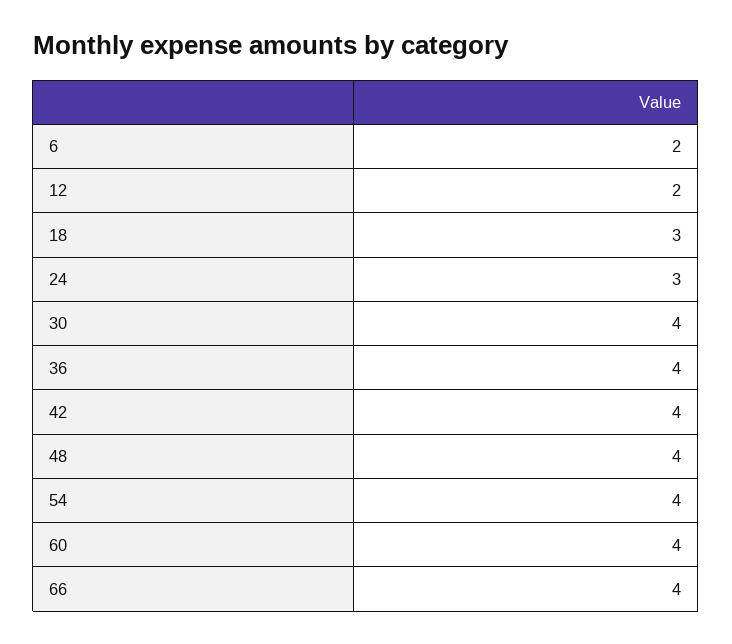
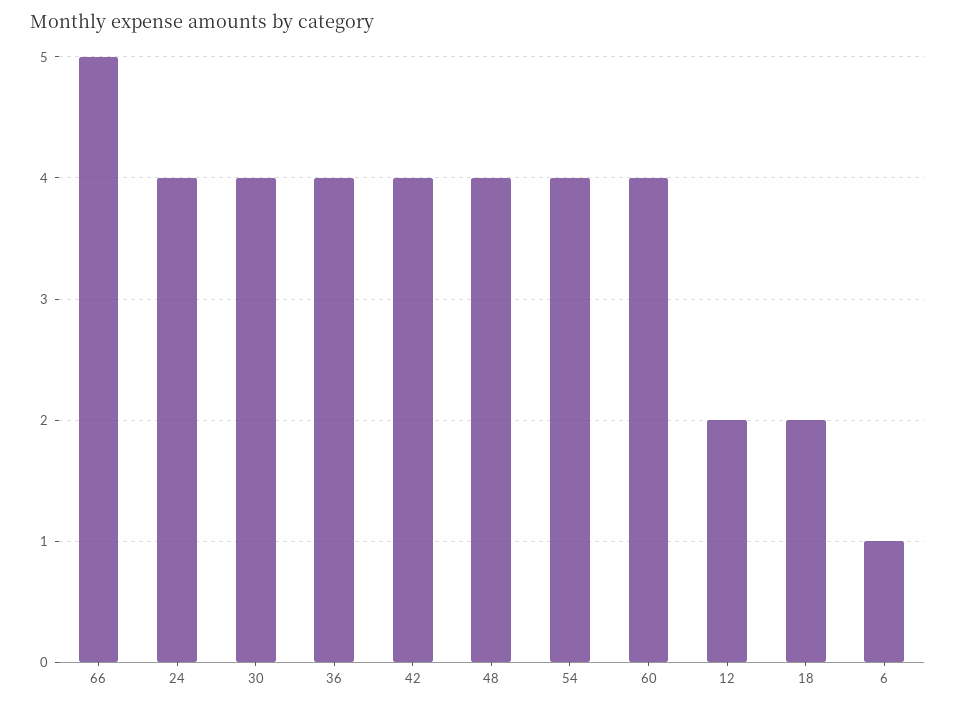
6: 2 -> 1
18: 3 -> 2
24: 3 -> 4
66: 4 -> 5

